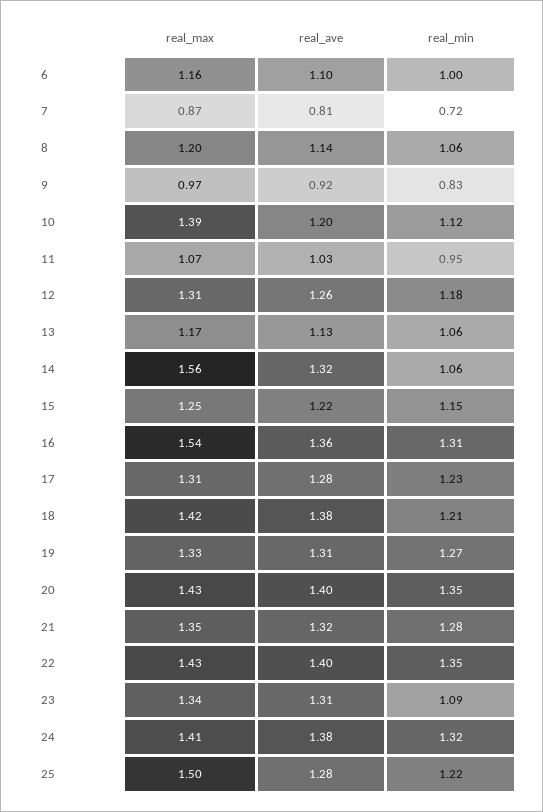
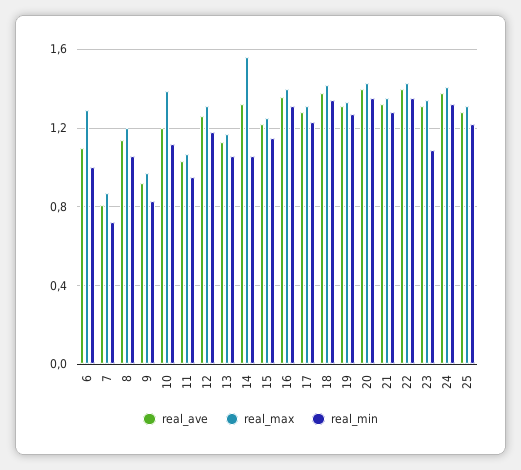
real_max, 6: 1.16 -> 1.3
real_max, 16: 1.54 -> 1.4
real_min, 18: 1.21 -> 1.35
real_max, 25: 1.5 -> 1.3

